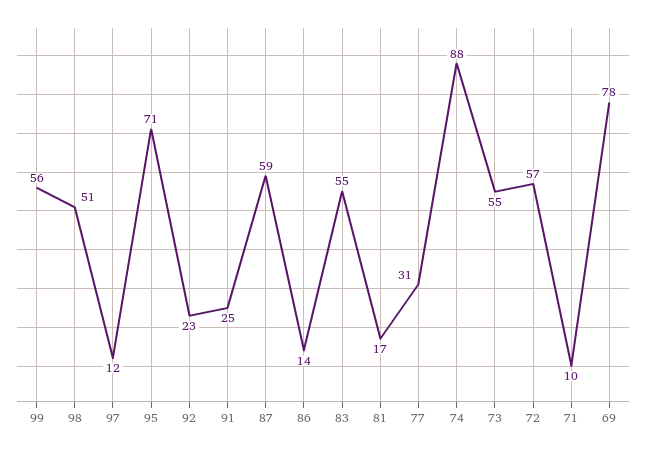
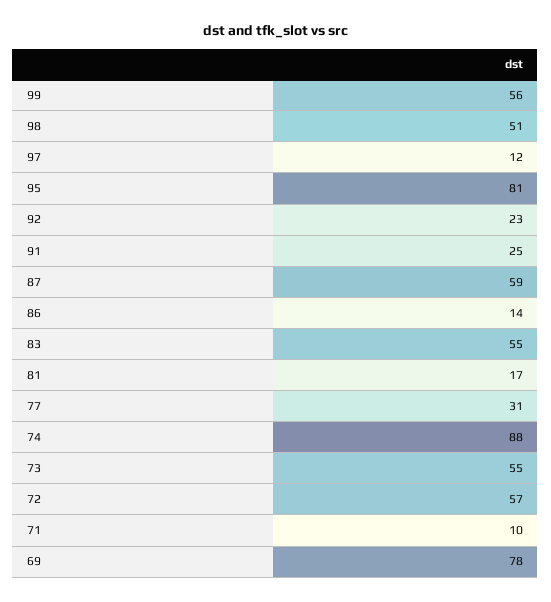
95: 71 -> 81

